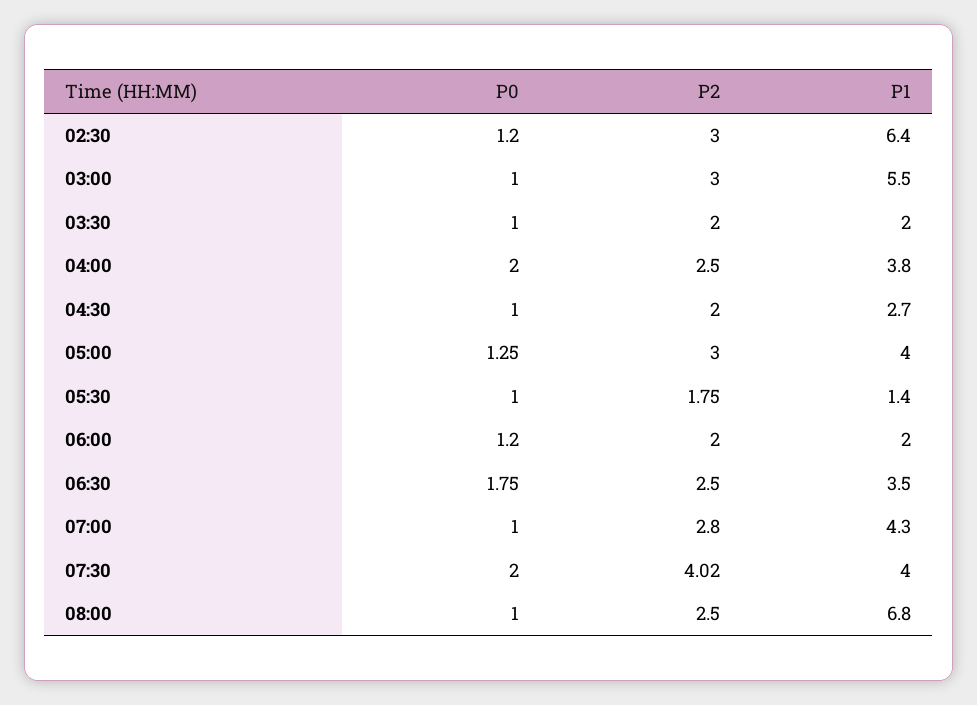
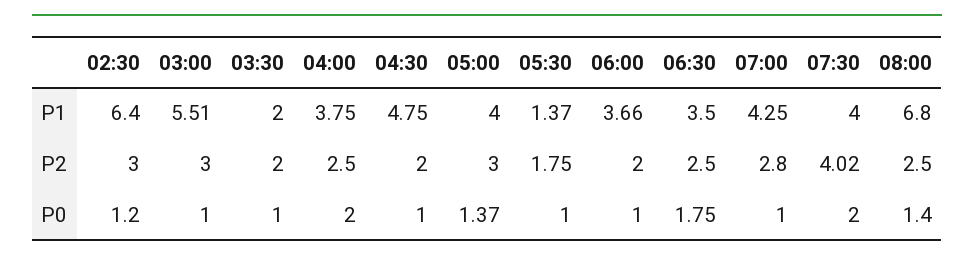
P1, 04:30: 2.7 -> 4.75
P0, 05:00: 1.25 -> 1.37
P0, 06:00: 1.2 -> 1
P1, 06:00: 2 -> 3.66
P0, 08:00: 1 -> 1.4

